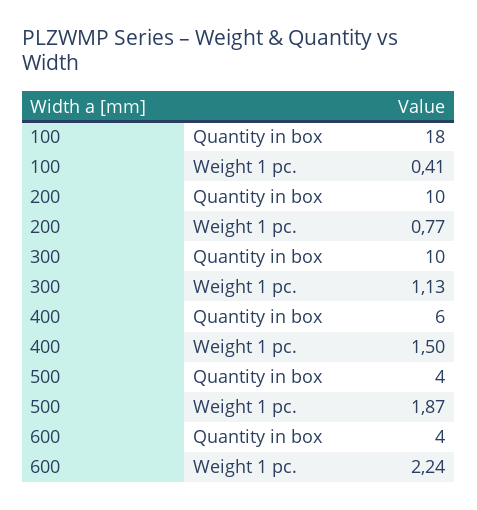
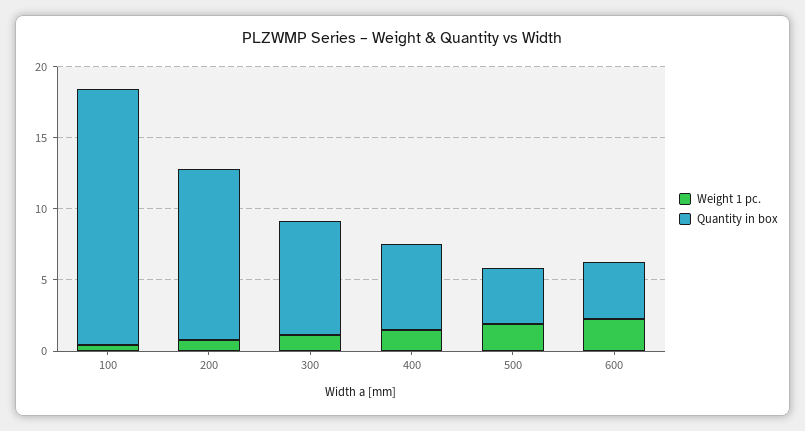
Quantity in box, 200: 10 -> 12
Quantity in box, 300: 10 -> 8

